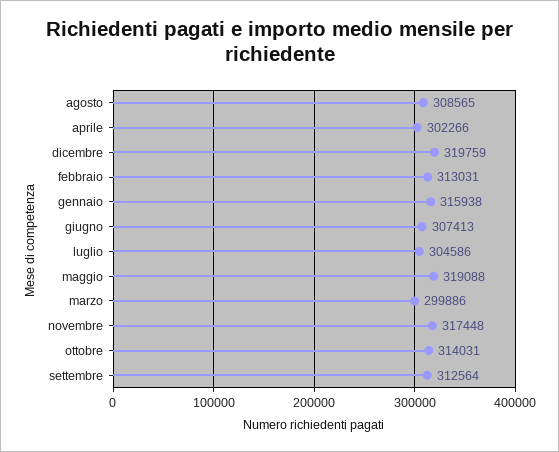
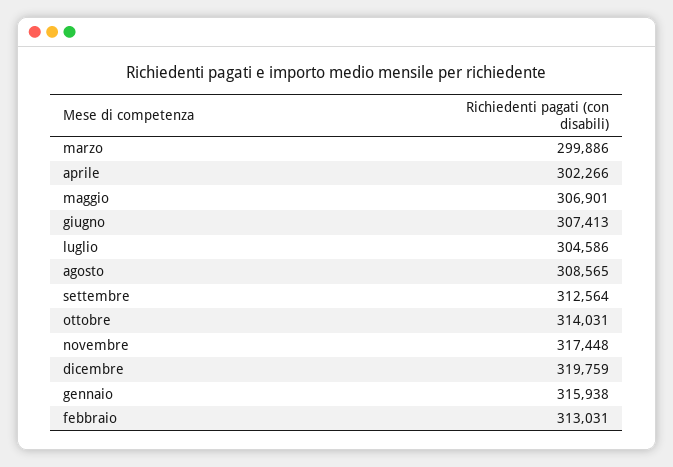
maggio: 319088 -> 306901

